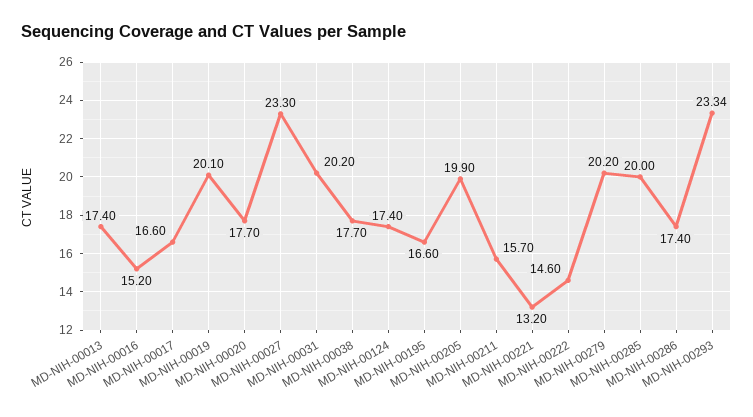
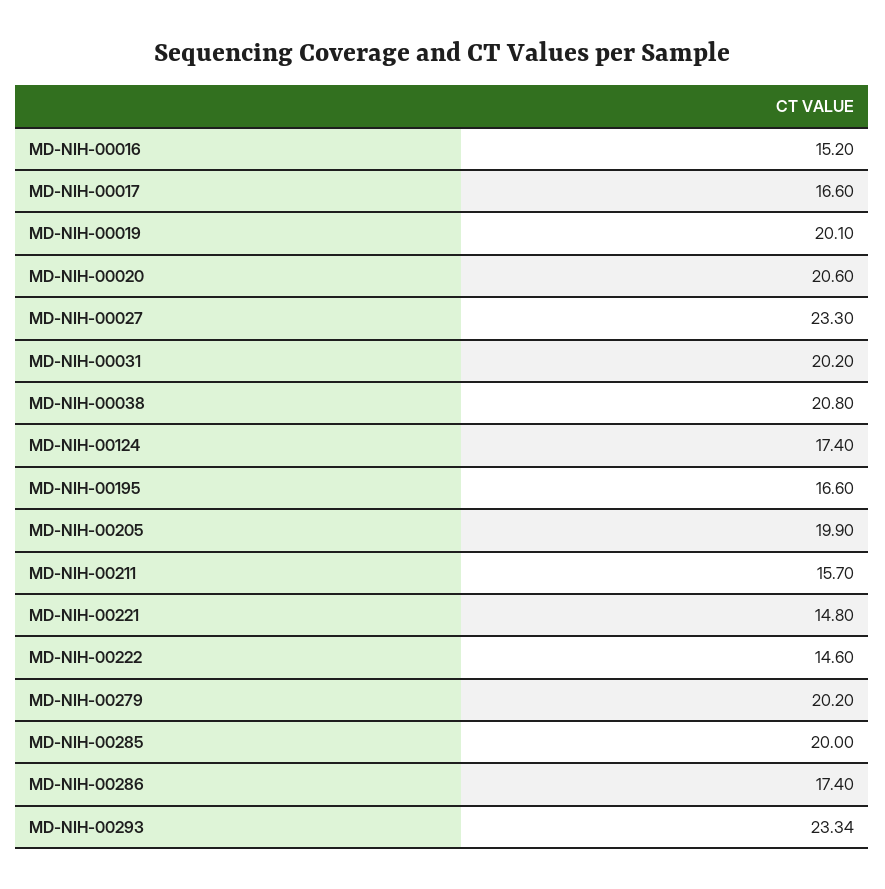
MD-NIH-00013: 17.4 -> none
MD-NIH-00020: 17.7 -> 20.6
MD-NIH-00038: 17.7 -> 20.8
MD-NIH-00221: 13.2 -> 14.8

